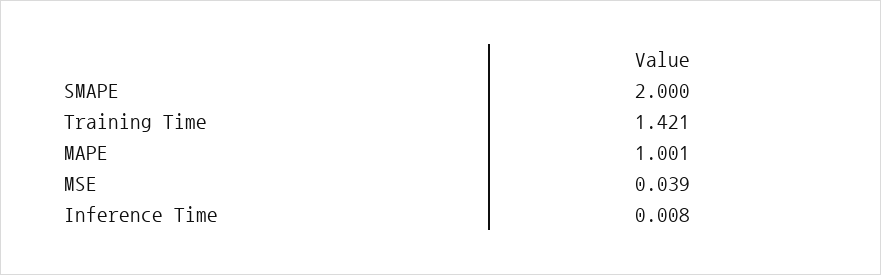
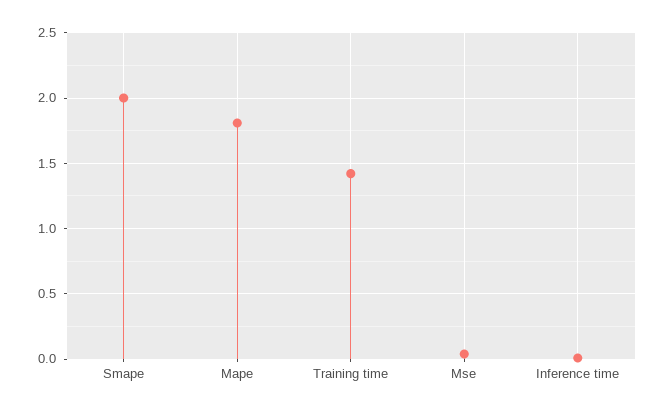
MAPE: 1.001 -> 1.8

